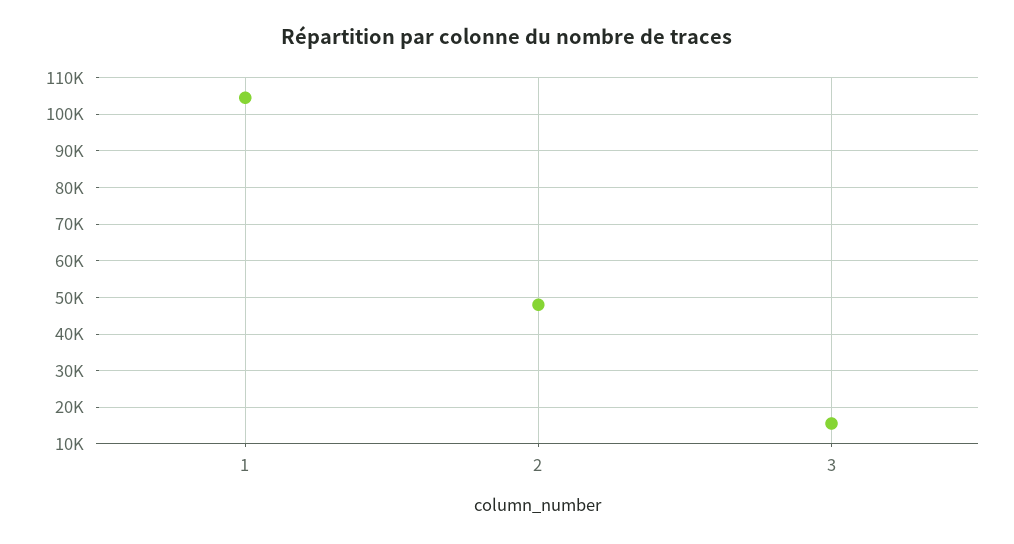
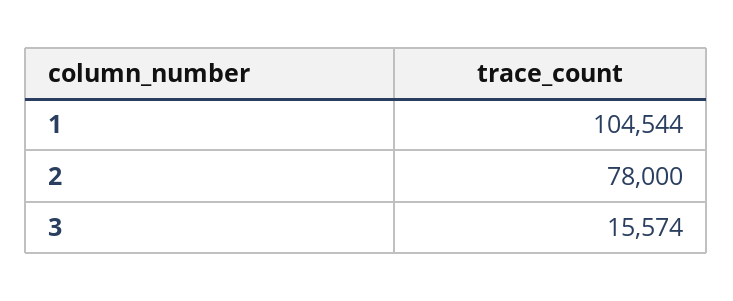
2: 48000 -> 78000

